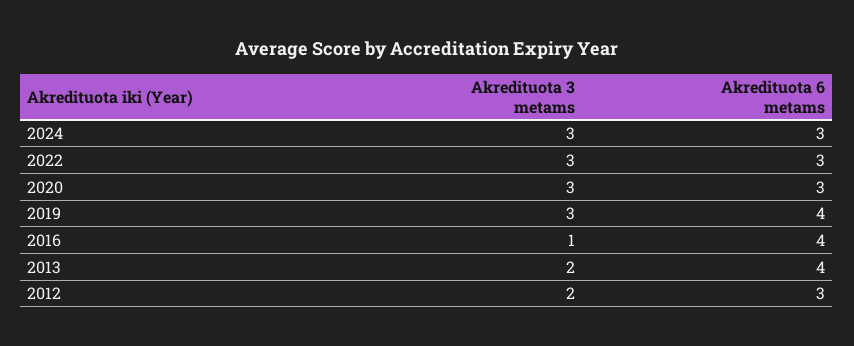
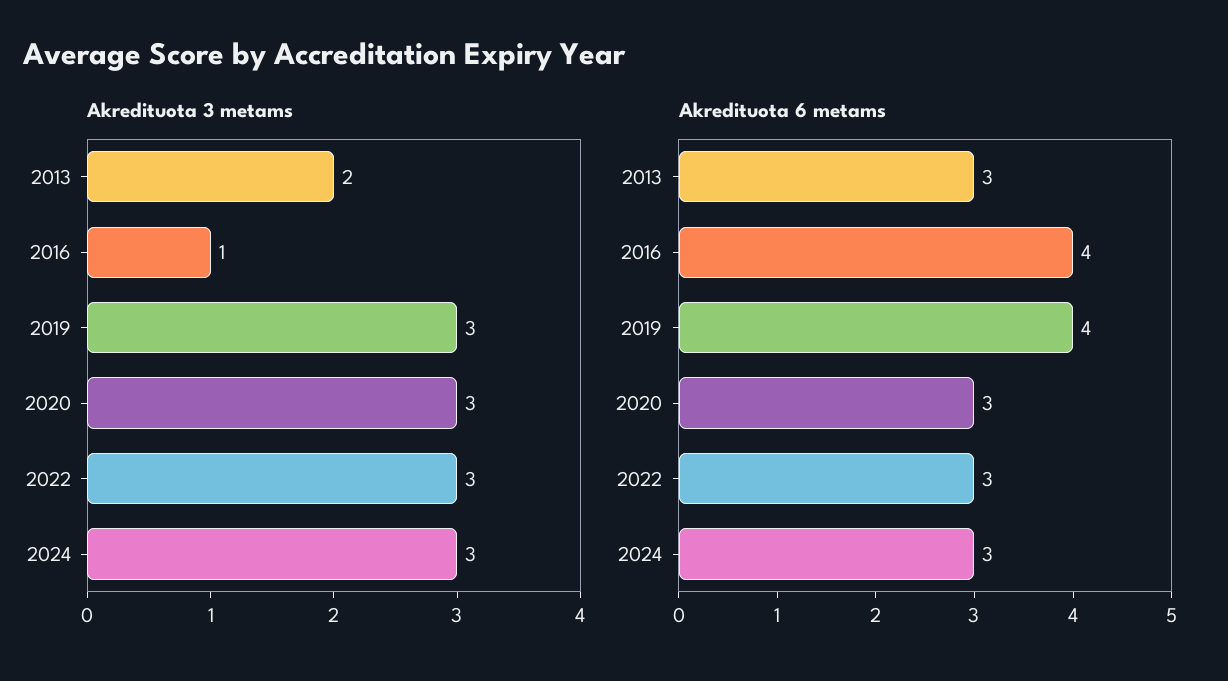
Akredituota 6 metams, 2013: 4 -> 3
Akredituota 3 metams, 2012: 2 -> none
Akredituota 6 metams, 2012: 3 -> none

